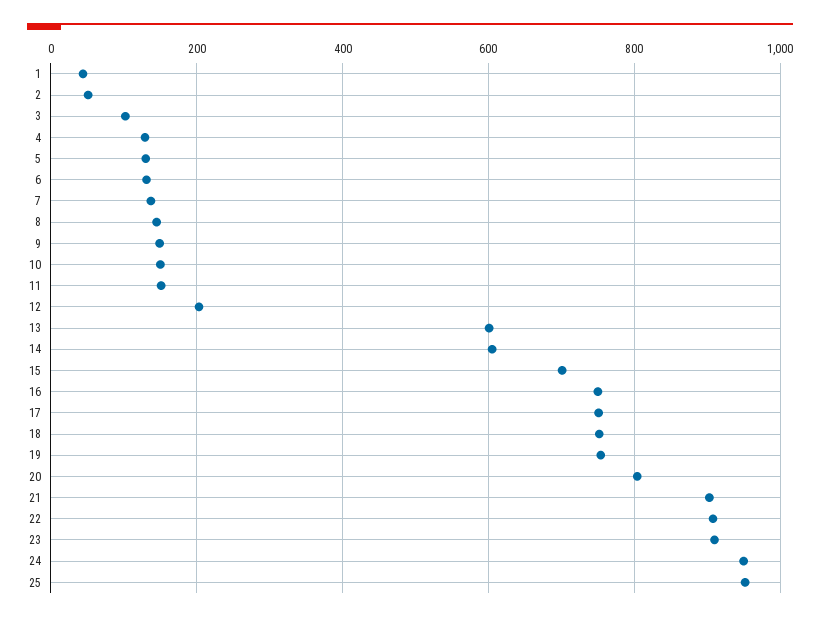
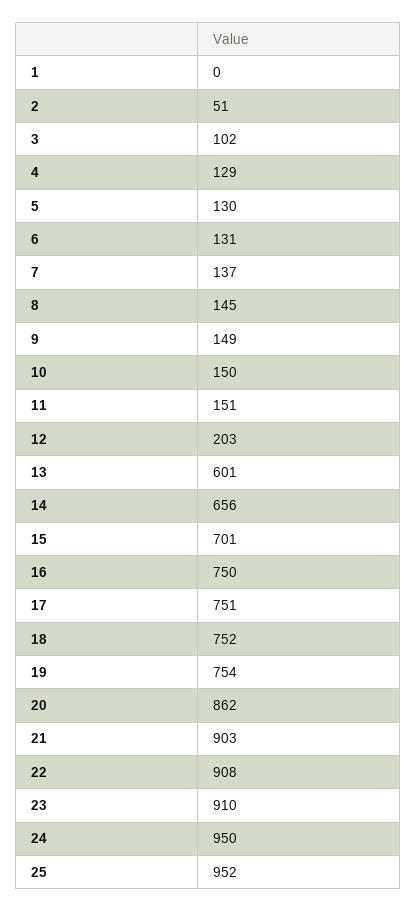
1: 40 -> 0
14: 600 -> 656
20: 800 -> 862

